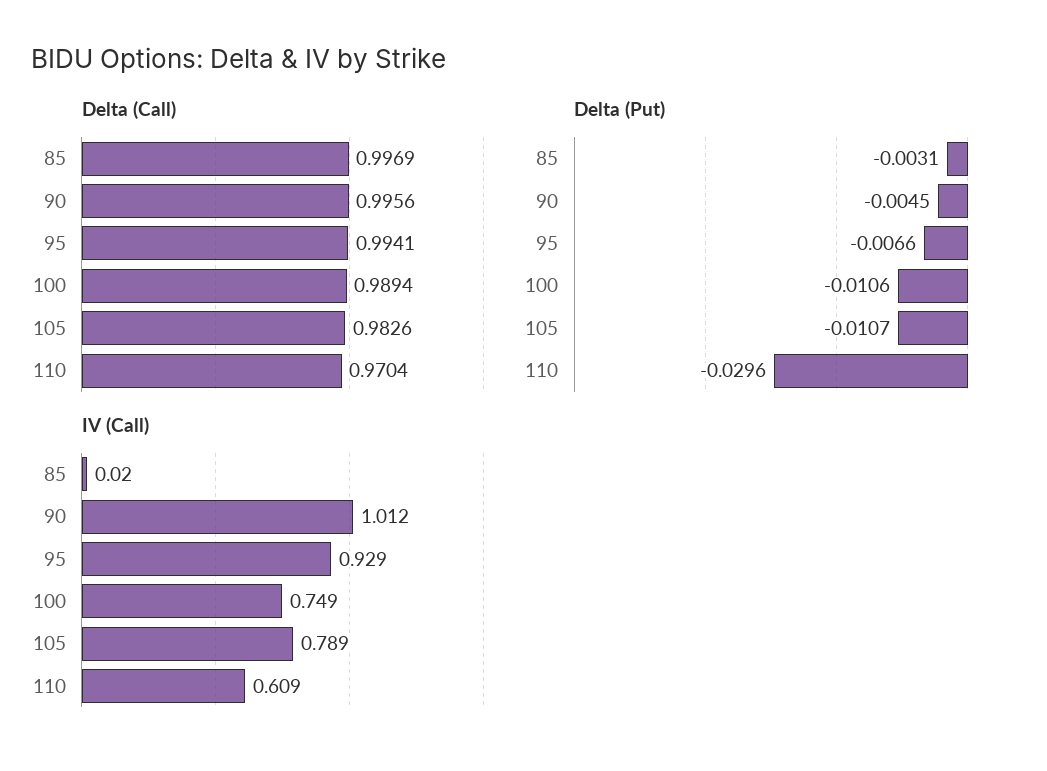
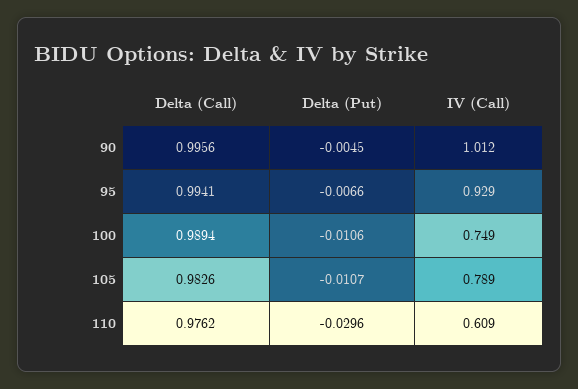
Delta (Call), 85: 0.9969 -> none
Delta (Call), 110: 0.9704 -> 0.9762
Delta (Put), 85: -0.0031 -> none
IV (Call), 85: 0.02 -> none

